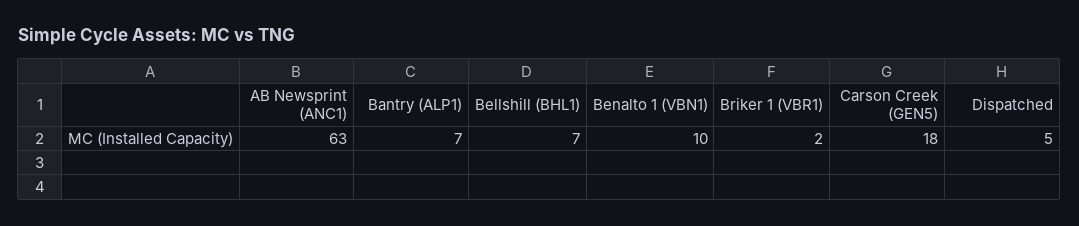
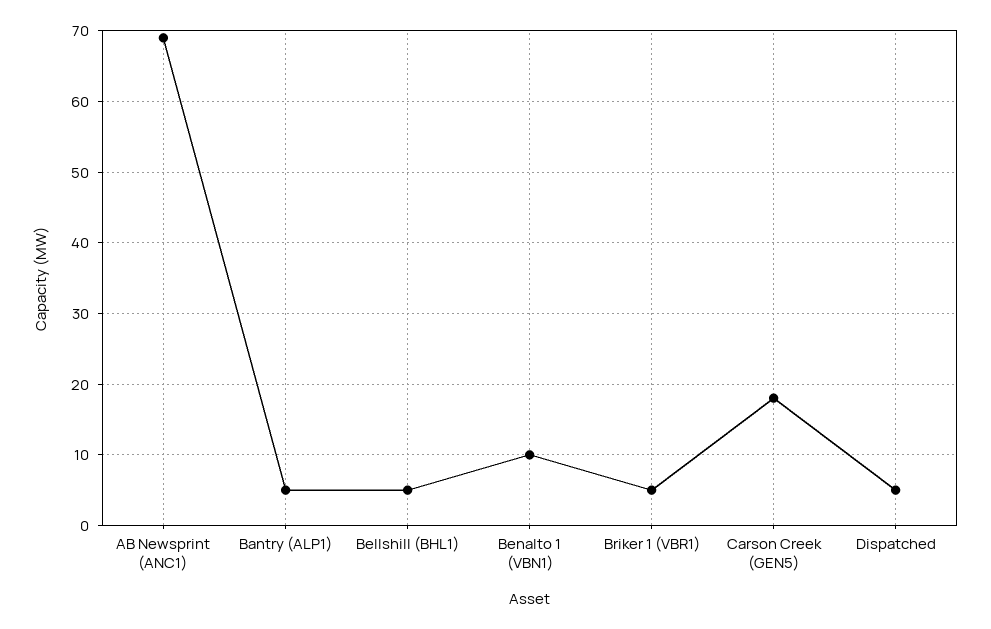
AB Newsprint (ANC1): 63 -> 69
Bantry (ALP1): 7 -> 5
Bellshill (BHL1): 7 -> 5
Briker 1 (VBR1): 2 -> 5

